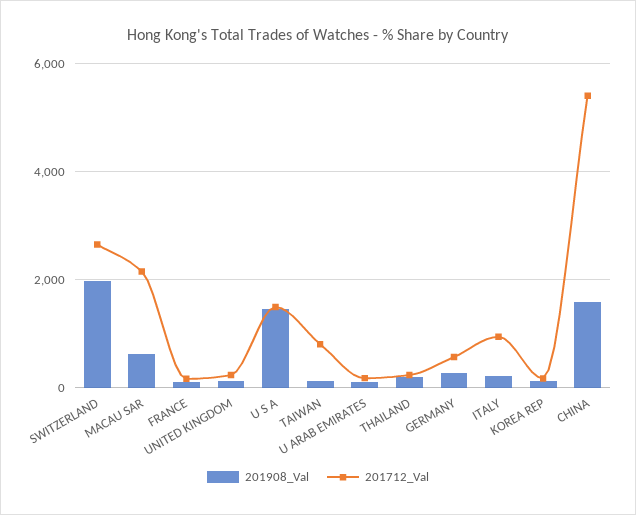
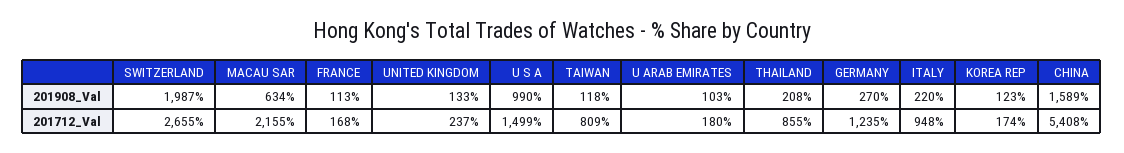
201908_Val, U S A: 1400 -> 990
201712_Val, THAILAND: 200 -> 855
201712_Val, GERMANY: 600 -> 1235

